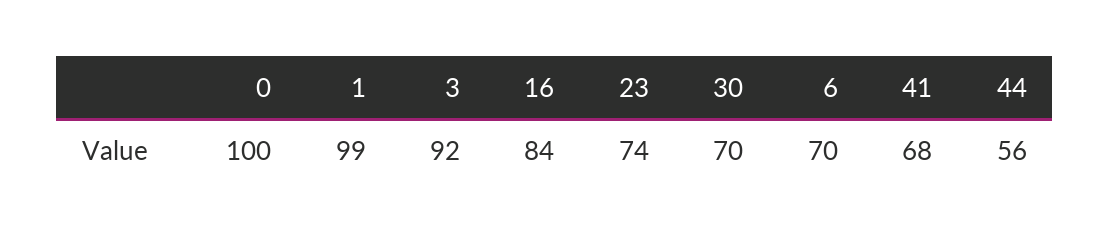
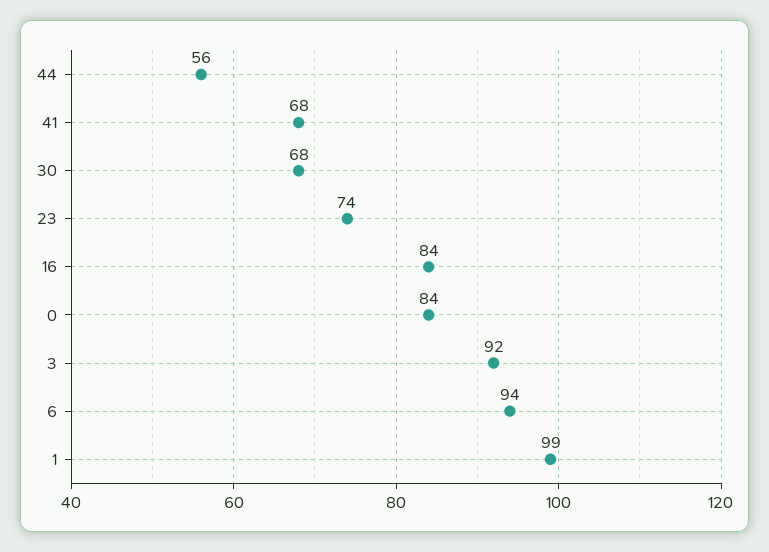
0: 100 -> 84
30: 70 -> 68
6: 70 -> 94

